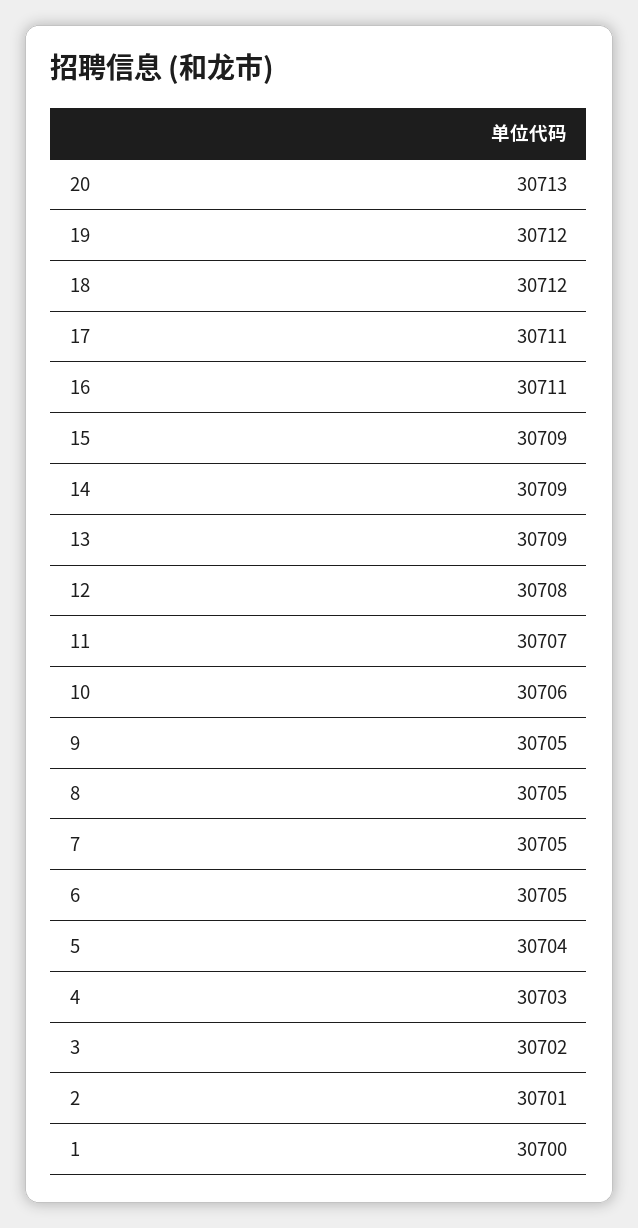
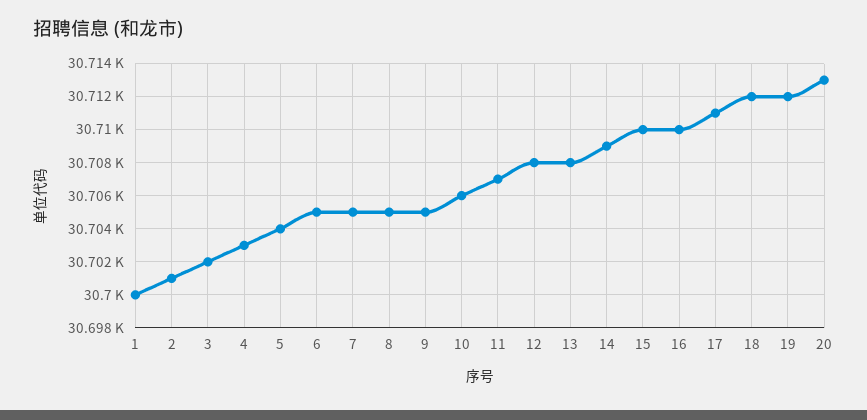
16: 30711 -> 30710
15: 30709 -> 30710
13: 30709 -> 30708

